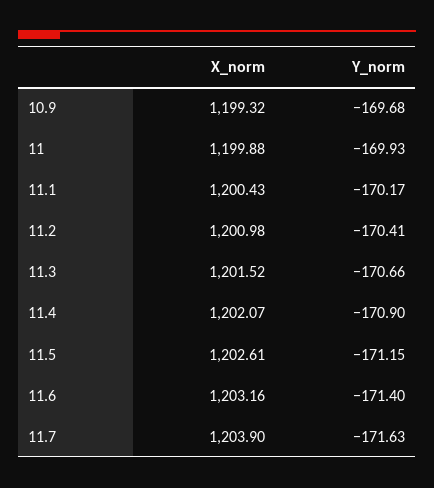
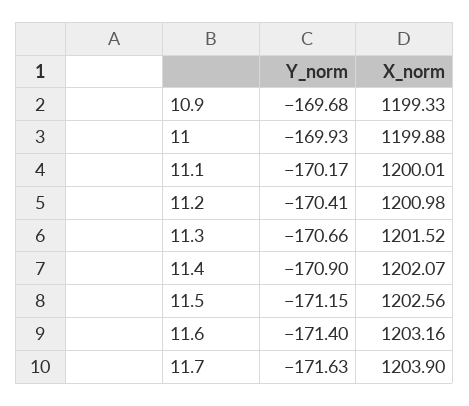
X_norm, 10.9: 1199.32 -> 1199.33
X_norm, 11.1: 1200.43 -> 1200.01
X_norm, 11.5: 1202.61 -> 1202.56

